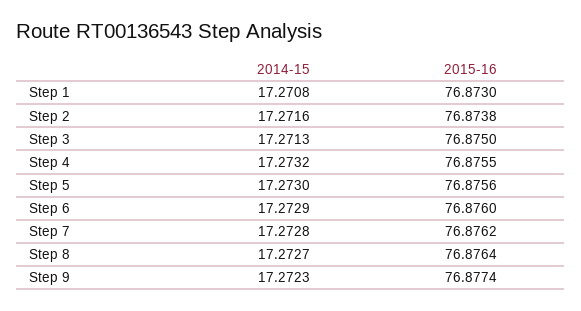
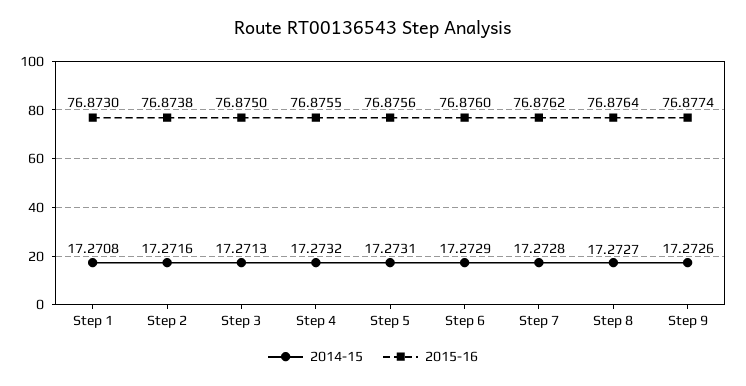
2014-15, Step 5: 17.273 -> 17.2731
2014-15, Step 9: 17.2723 -> 17.2726

